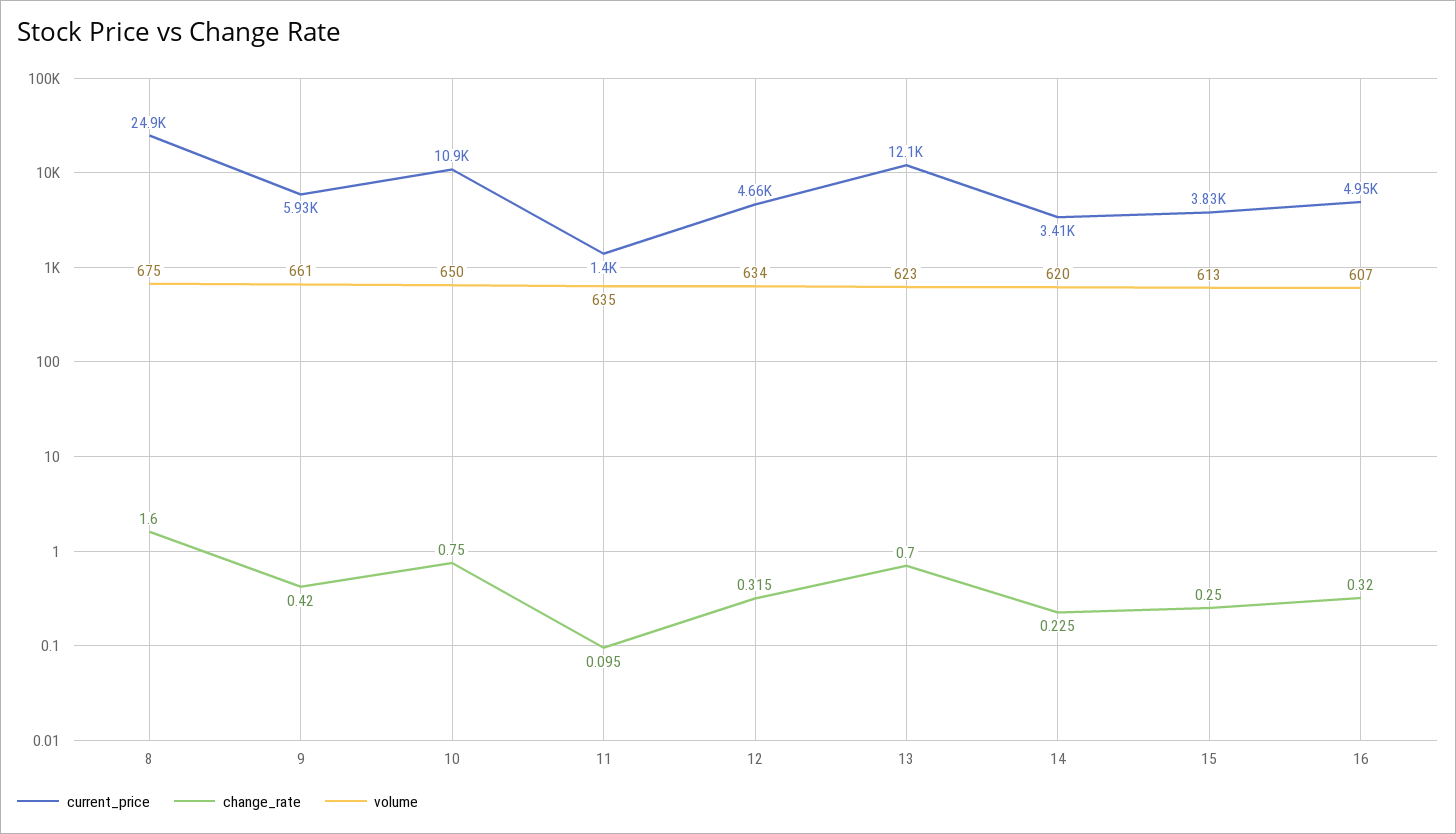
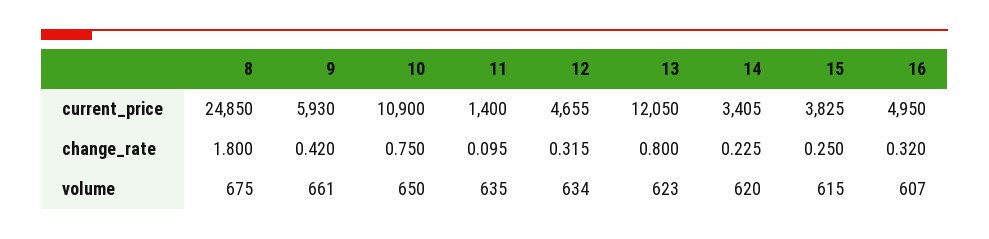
change_rate, 8: 1.6 -> 1.8
change_rate, 13: 0.7 -> 0.8
volume, 15: 613 -> 615

